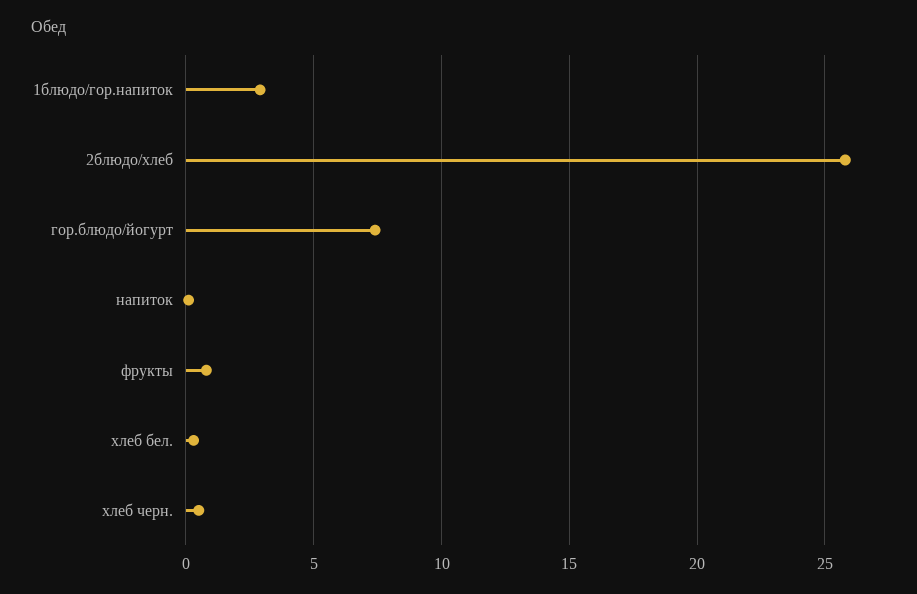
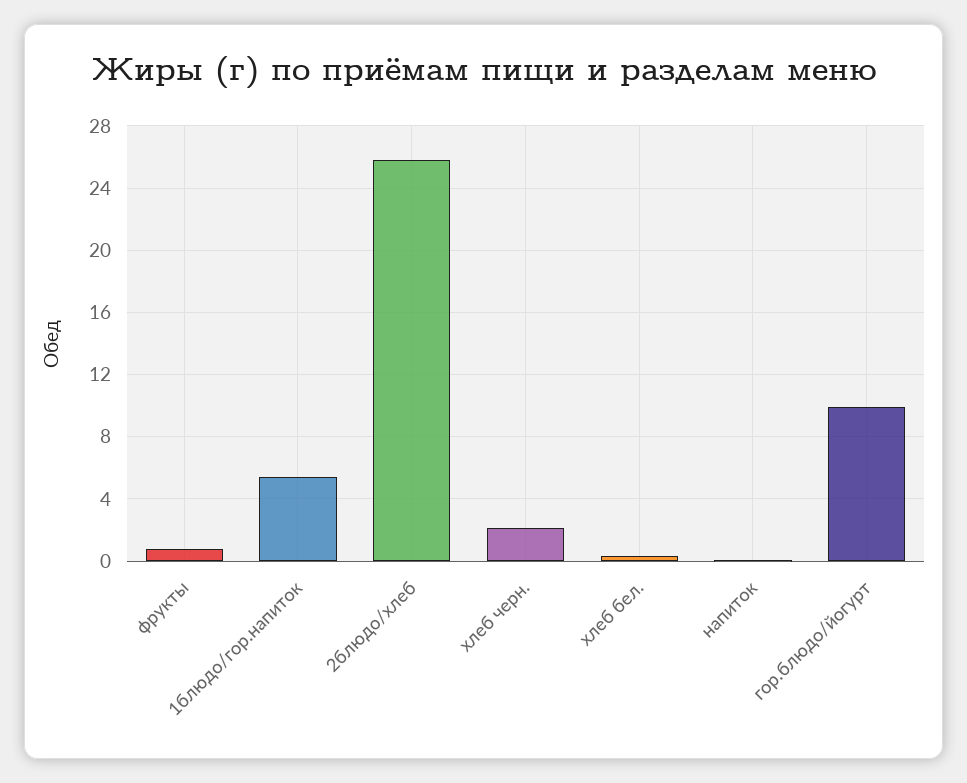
1блюдо/гор.напиток: 3 -> 5.5
гор.блюдо/йогурт: 7.5 -> 10
хлеб черн.: 0.5 -> 2

